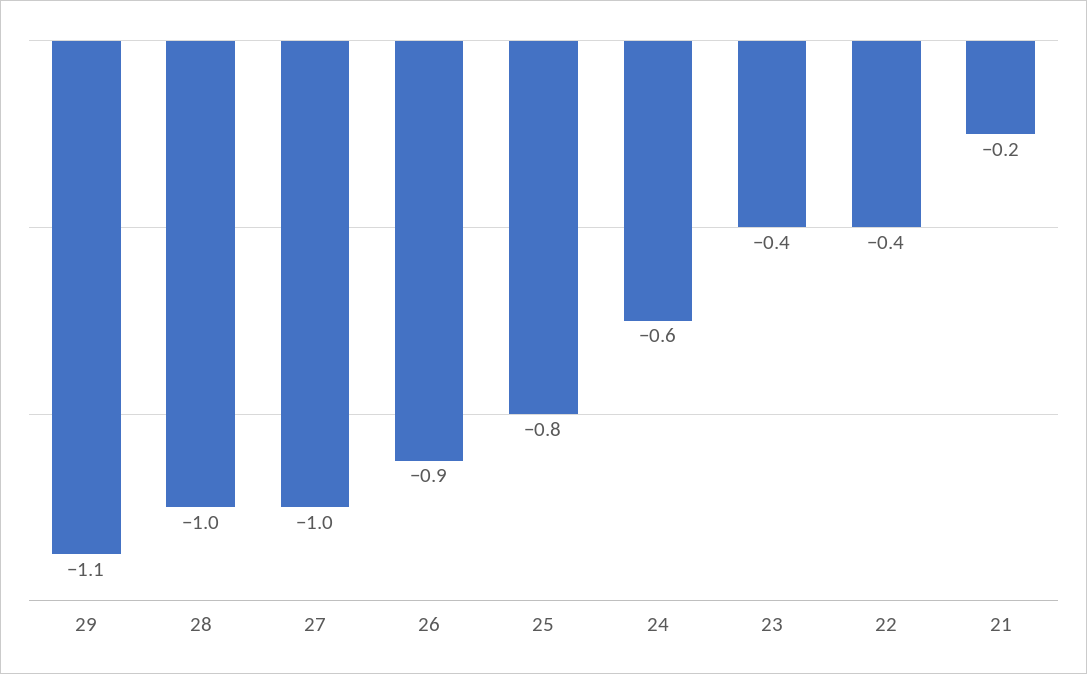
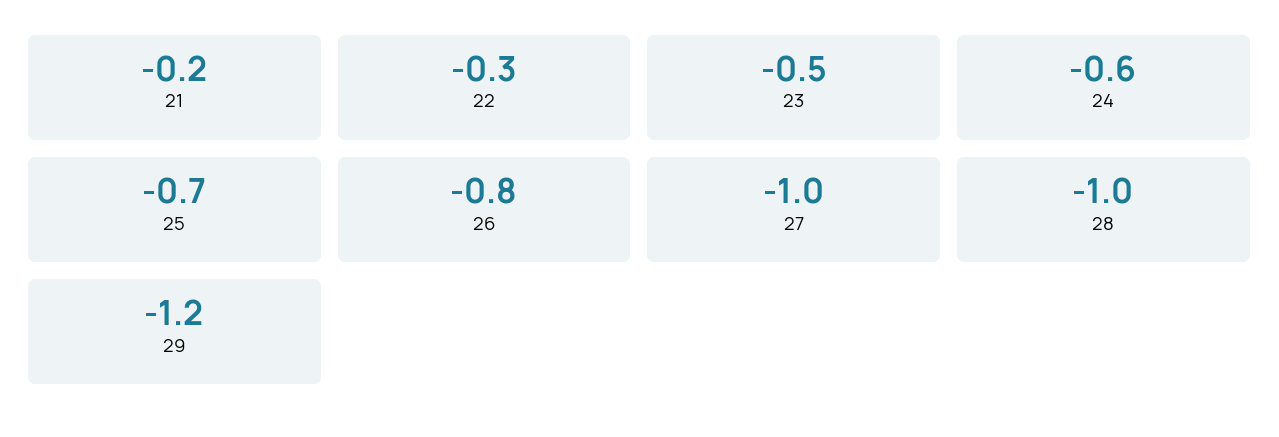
29: -1.1 -> -1.2
26: -0.9 -> -0.8
25: -0.8 -> -0.7
23: -0.4 -> -0.5
22: -0.4 -> -0.3

